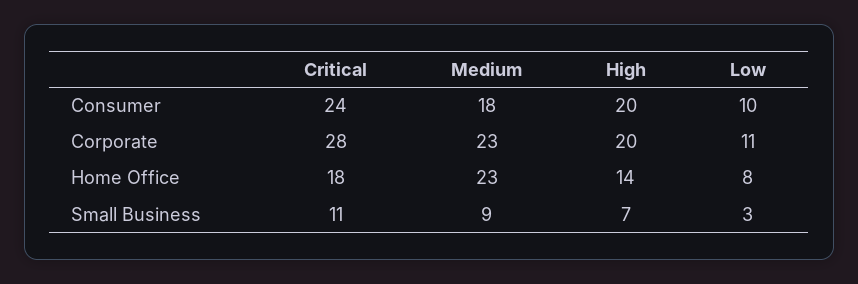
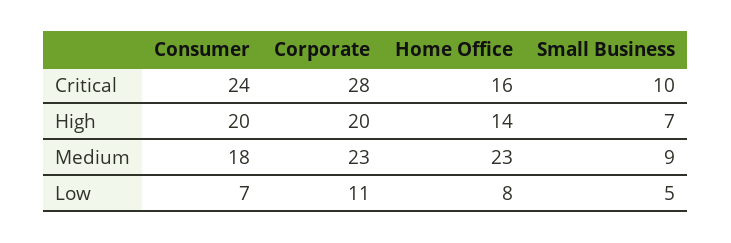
Low, Consumer: 10 -> 7
Critical, Home Office: 18 -> 16
Critical, Small Business: 11 -> 10
Low, Small Business: 3 -> 5

